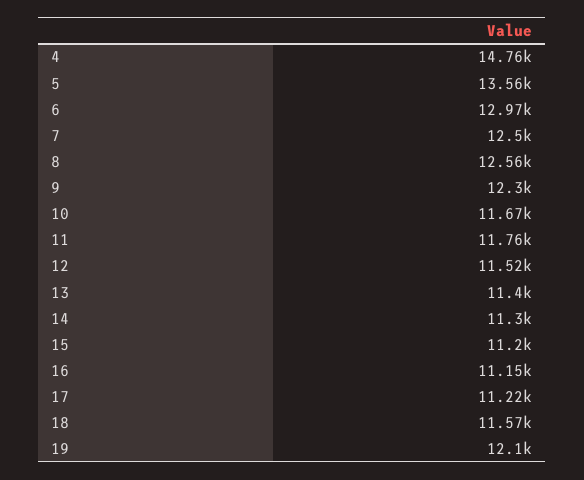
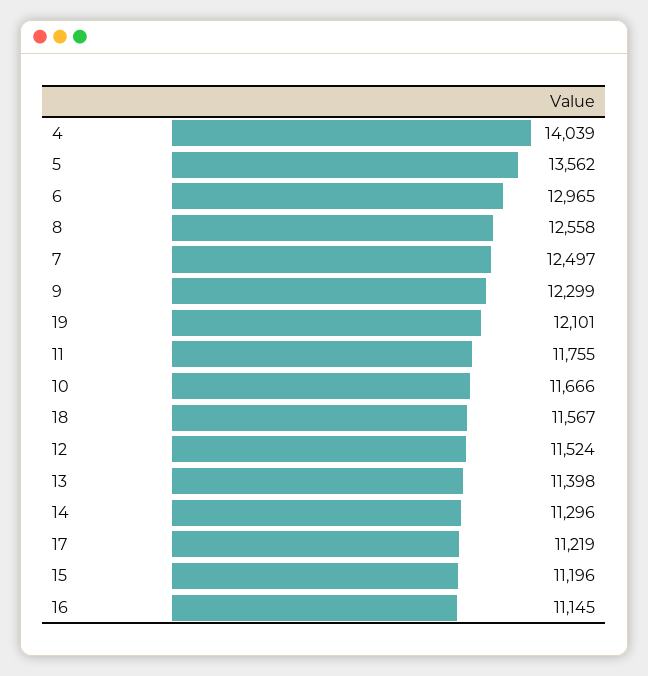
4: 14760 -> 14039

